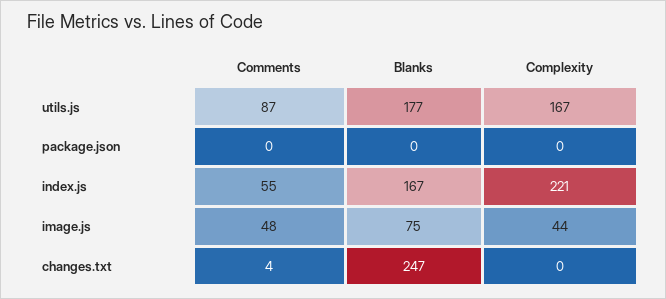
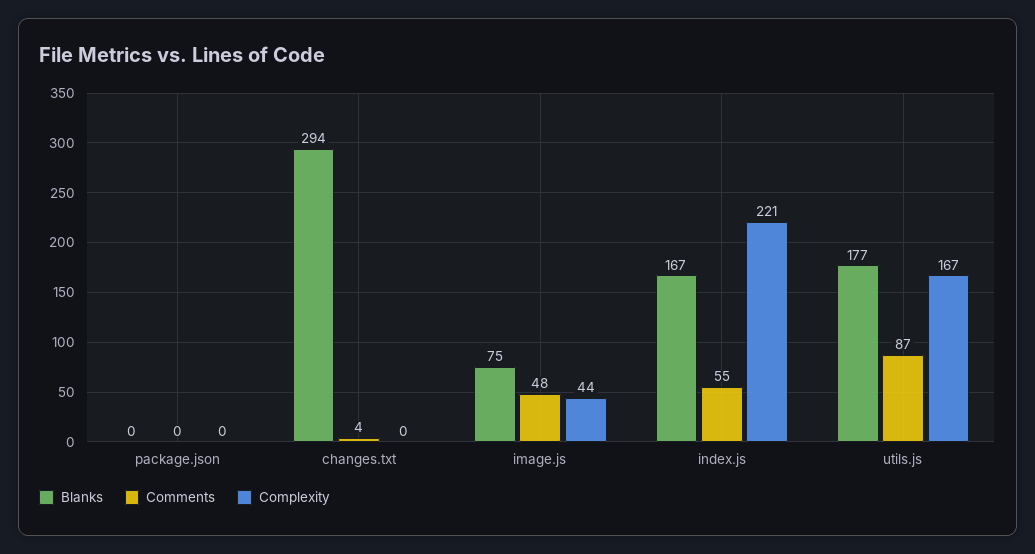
Blanks, changes.txt: 247 -> 294

